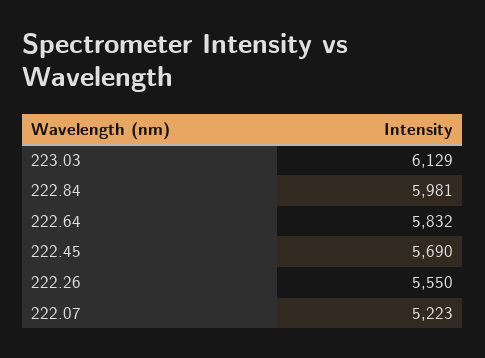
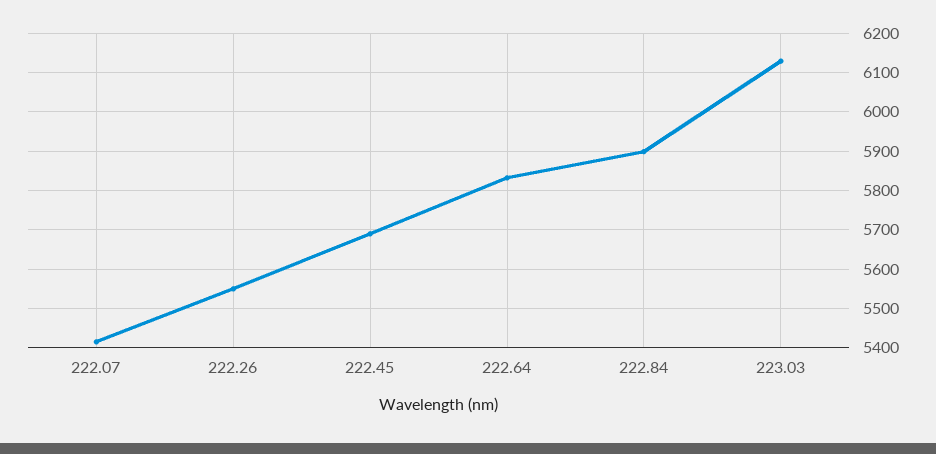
222.84: 5981 -> 5900
222.07: 5223 -> 5420

